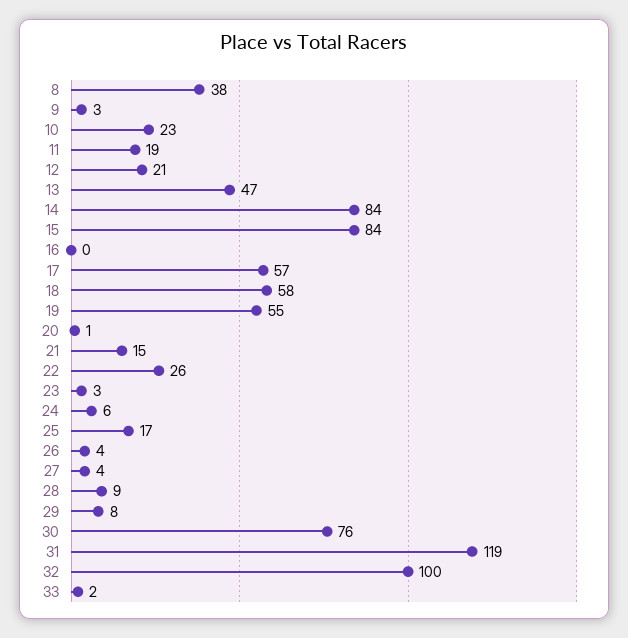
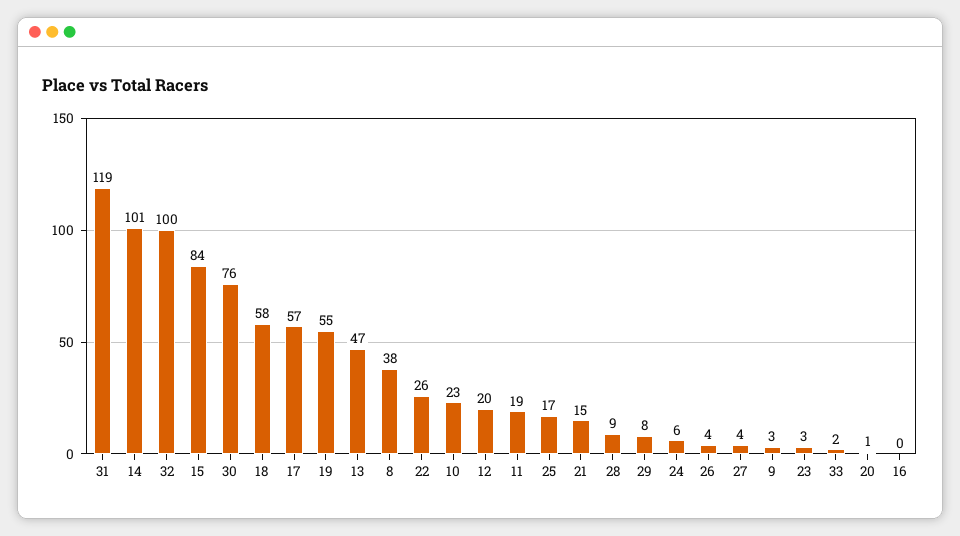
12: 21 -> 20
14: 84 -> 101

